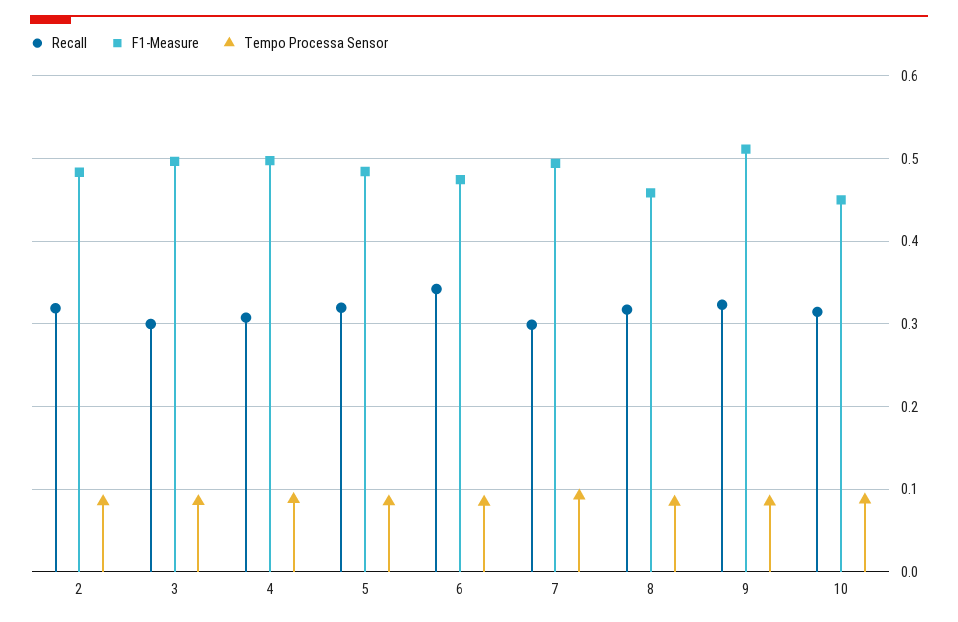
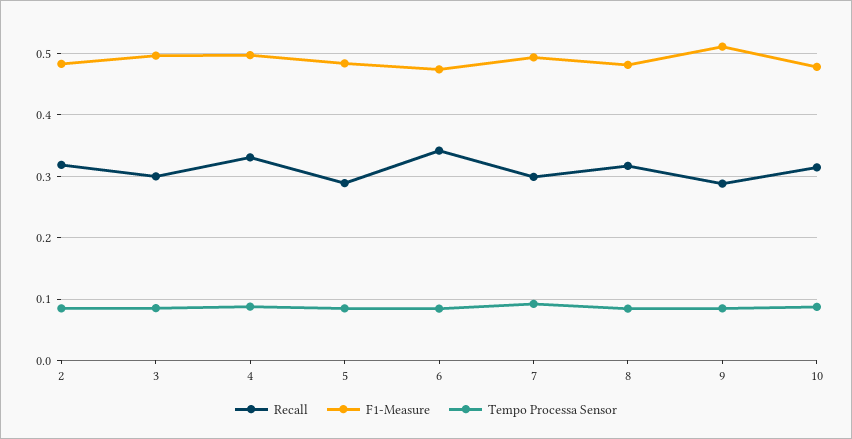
Recall, 4: 0.31 -> 0.33
Recall, 5: 0.32 -> 0.29
F1-Measure, 8: 0.46 -> 0.48
Recall, 9: 0.32 -> 0.29
F1-Measure, 10: 0.45 -> 0.48

